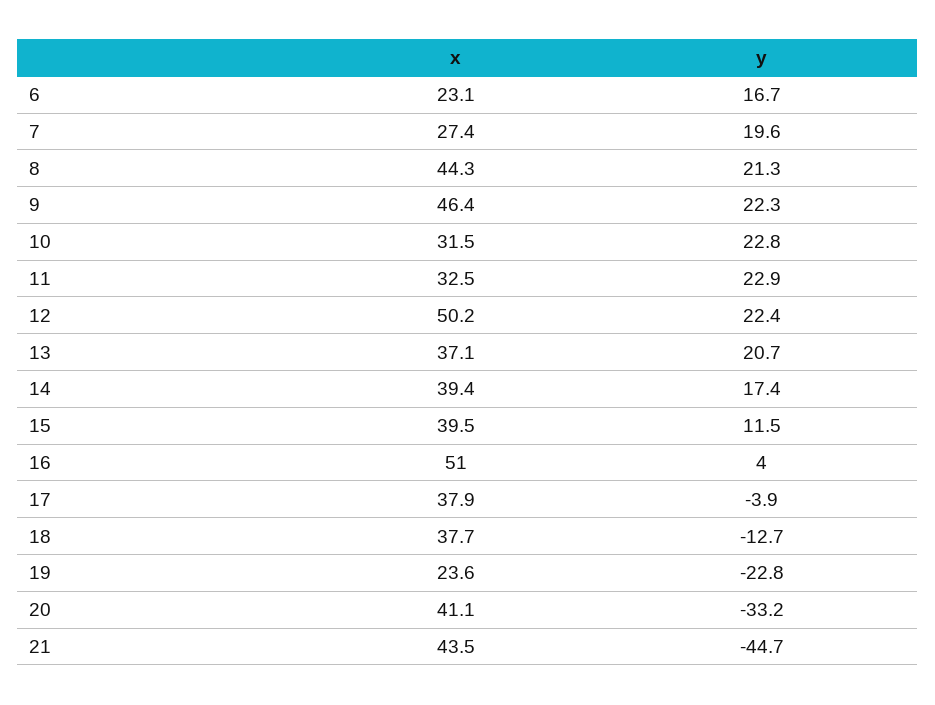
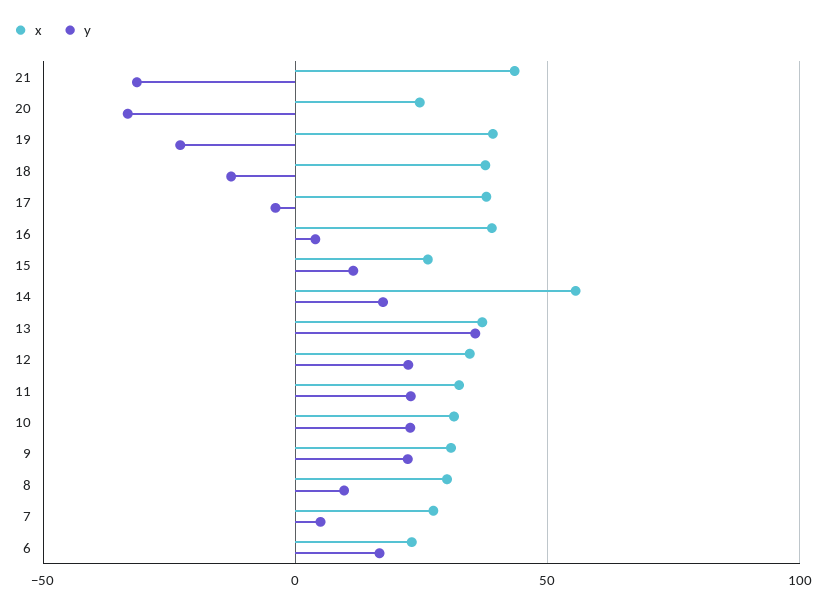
y, 7: 19.6 -> 5
x, 8: 44.3 -> 30
y, 8: 21.3 -> 10
x, 9: 46.4 -> 30
x, 12: 50.2 -> 35
y, 13: 20.7 -> 35
x, 14: 39.4 -> 55
x, 15: 39.5 -> 25
x, 16: 51 -> 40
x, 19: 23.6 -> 40
x, 20: 41.1 -> 25
y, 21: -44.7 -> -30

